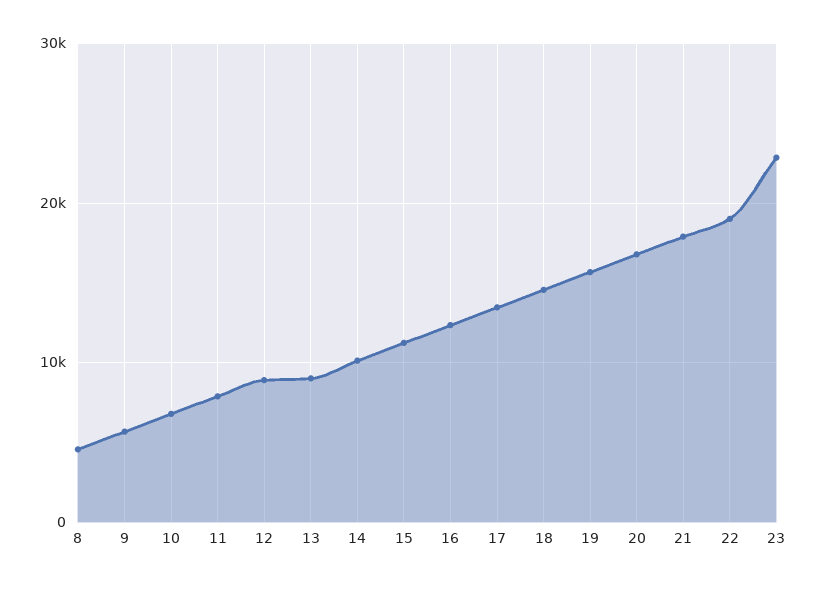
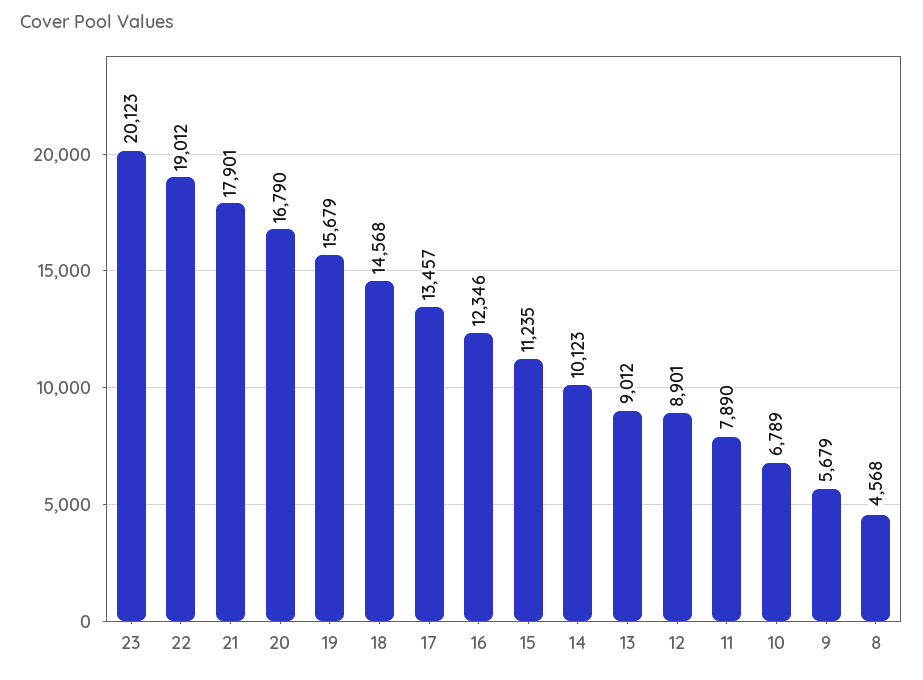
23: 23000 -> 20123

